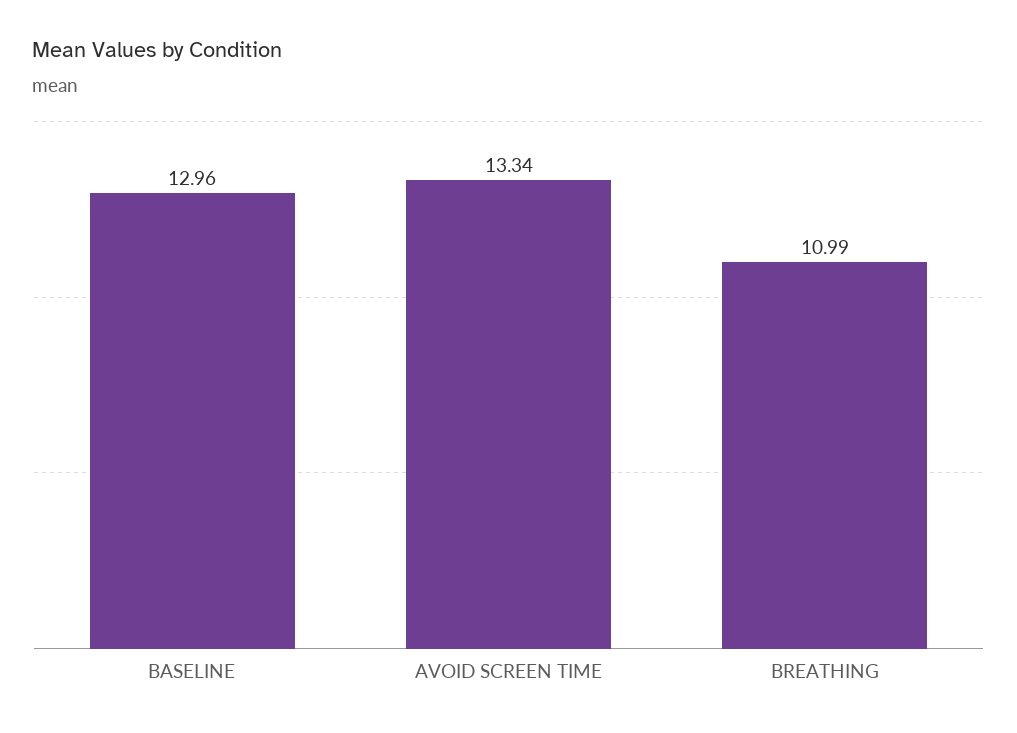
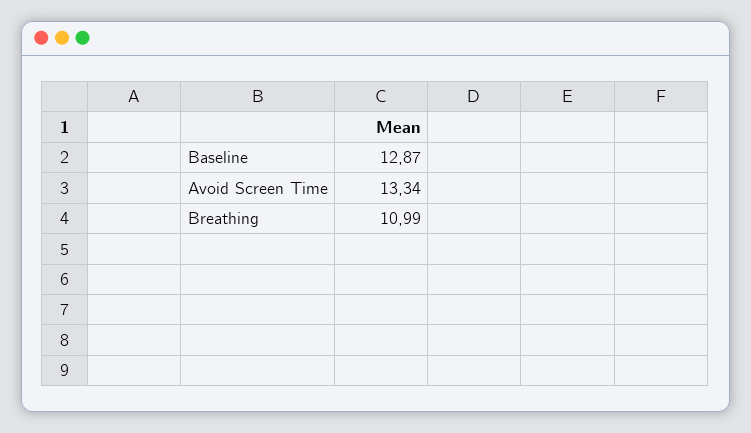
BASELINE: 12.96 -> 12.87

